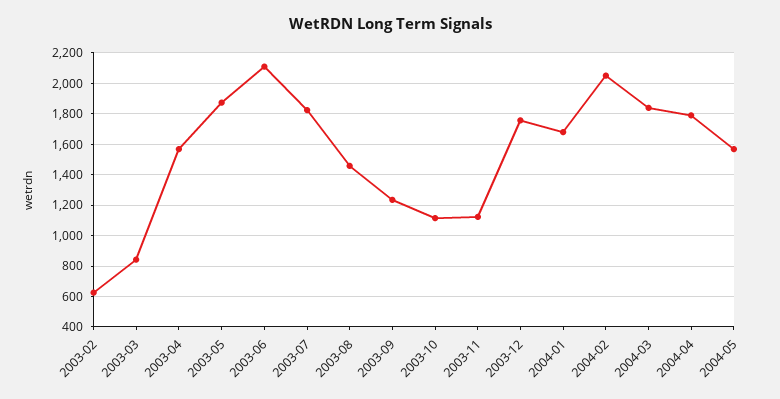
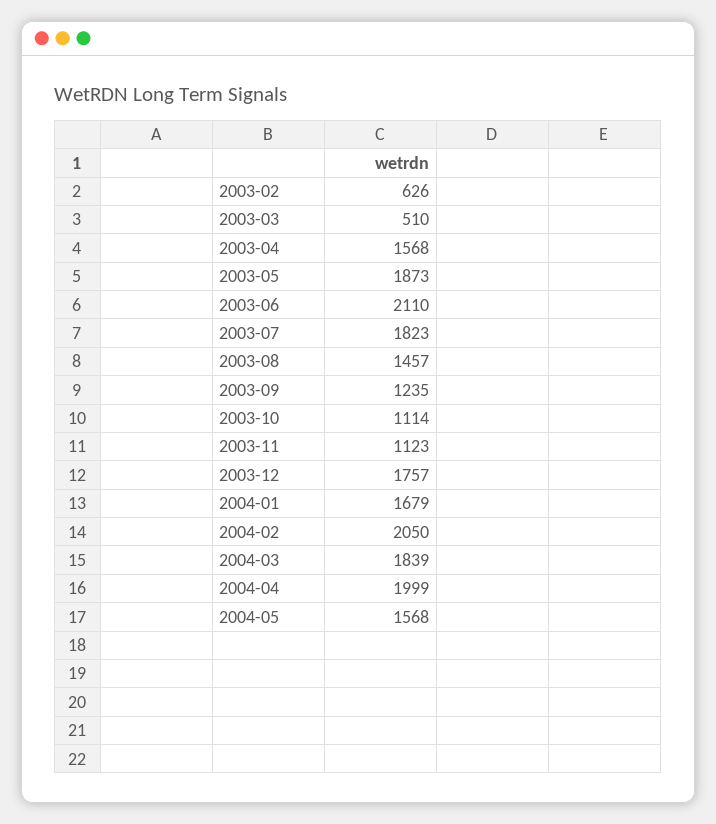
2003-03: 850 -> 510
2004-04: 1800 -> 1999

